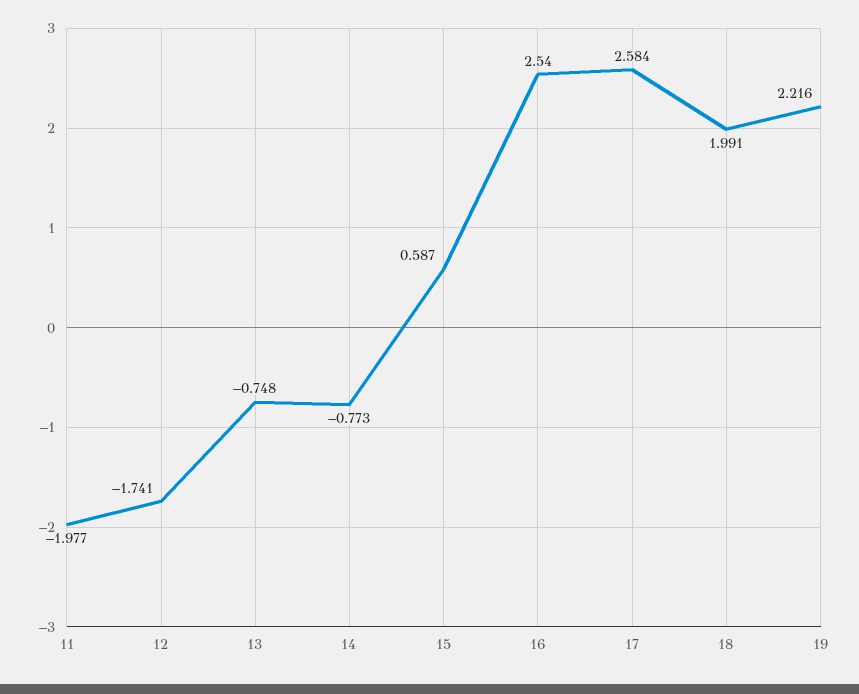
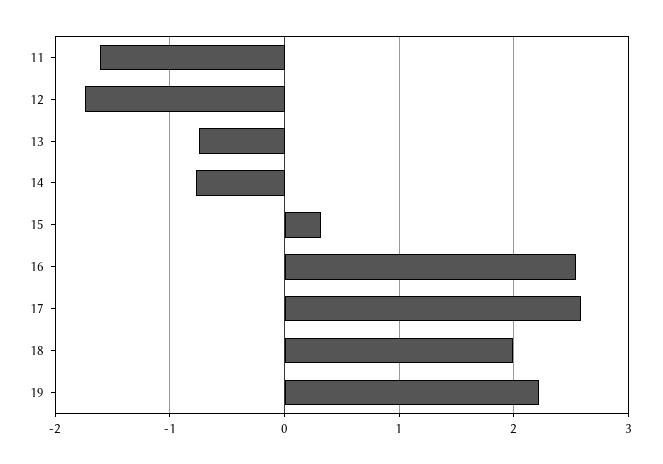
11: -1.977 -> -1.6
15: 0.587 -> 0.3

